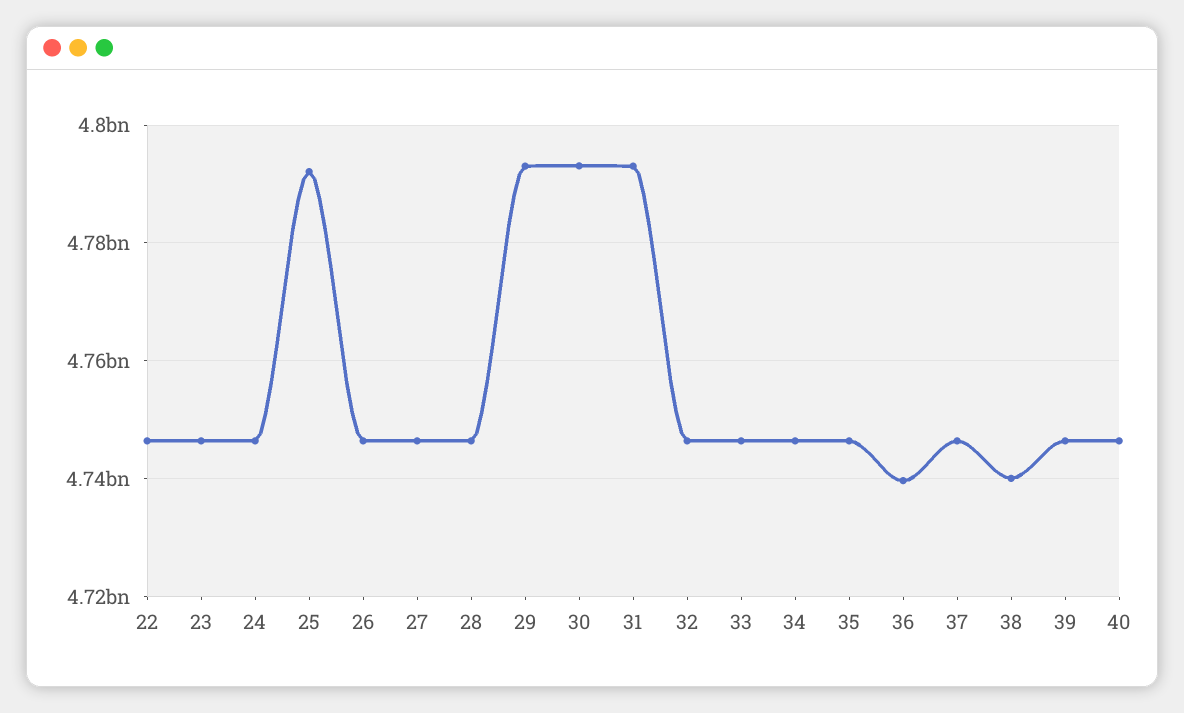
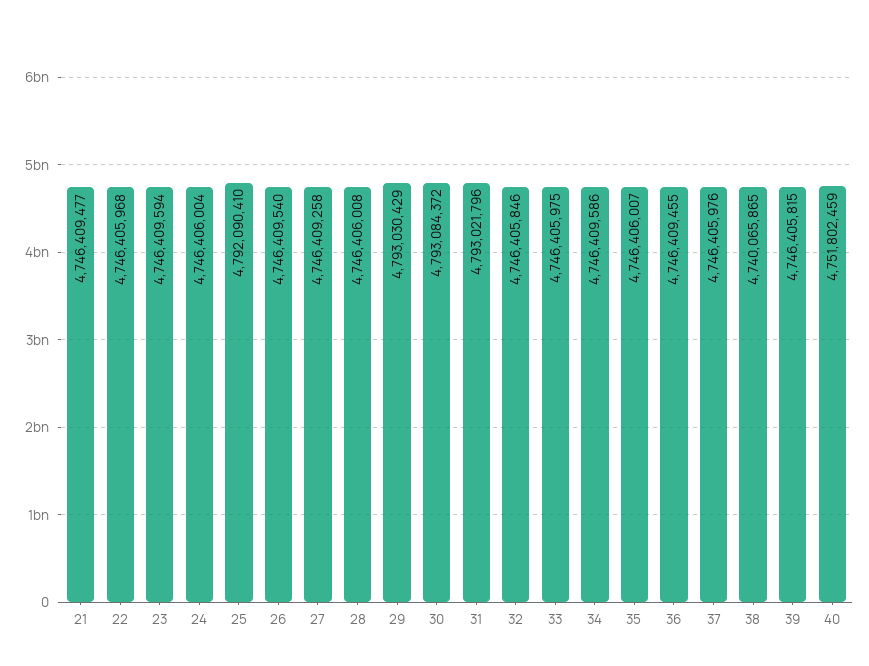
36: 4740000000 -> 4746409455
40: 4746000000 -> 4751802459
21: none -> 4746409477

